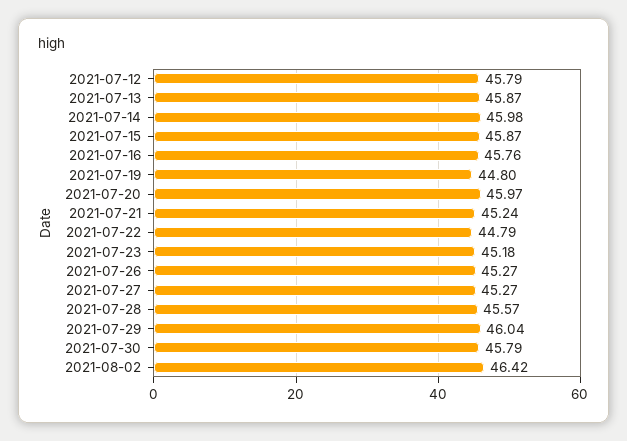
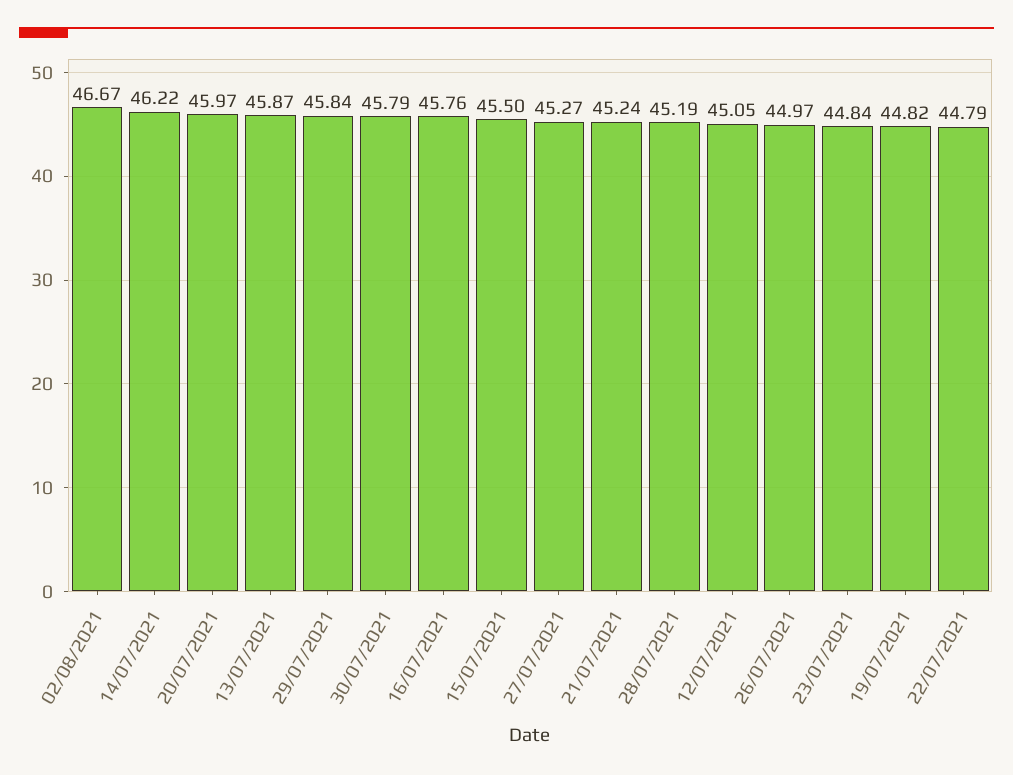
2021-07-12: 45.79 -> 45.05
2021-07-14: 45.98 -> 46.22
2021-07-15: 45.87 -> 45.5
2021-07-19: 44.8 -> 44.82
2021-07-23: 45.18 -> 44.84
2021-07-26: 45.27 -> 44.97
2021-07-28: 45.57 -> 45.19
2021-07-29: 46.04 -> 45.84
2021-08-02: 46.42 -> 46.67

